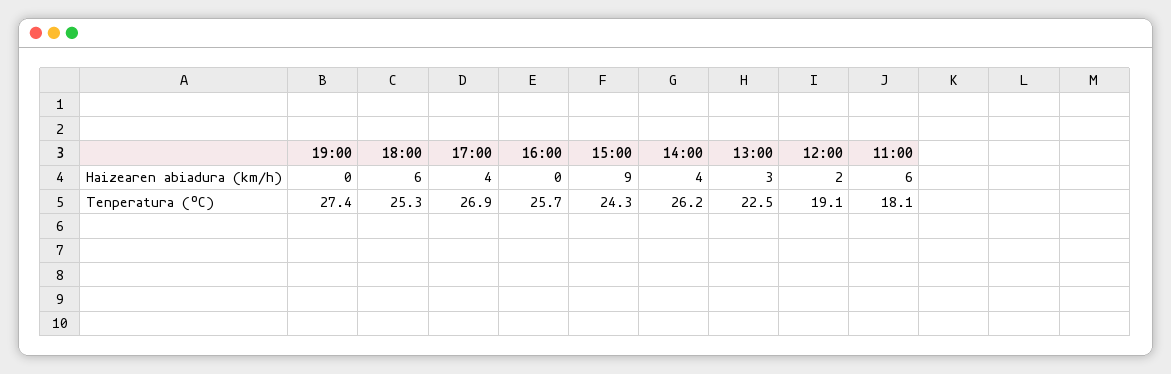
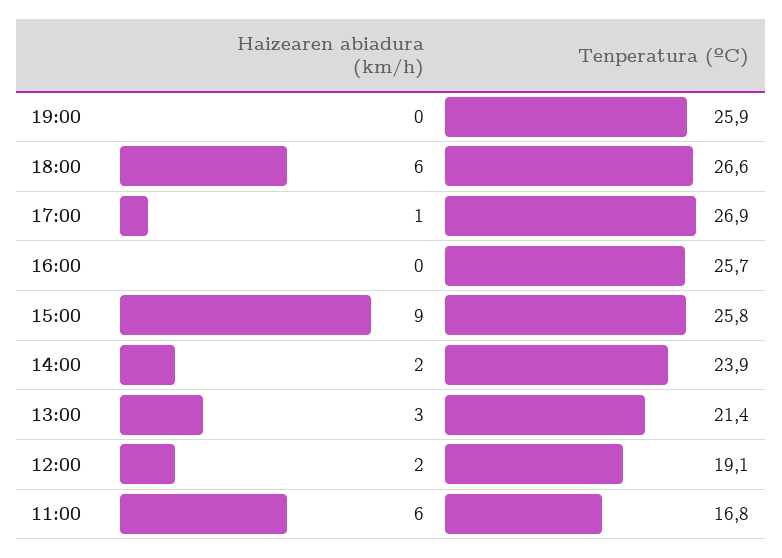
17:00, Haizearen abiadura (km/h): 4 -> 1
14:00, Haizearen abiadura (km/h): 4 -> 2
19:00, Tenperatura (ºC): 27.4 -> 25.9
18:00, Tenperatura (ºC): 25.3 -> 26.6
15:00, Tenperatura (ºC): 24.3 -> 25.8
14:00, Tenperatura (ºC): 26.2 -> 23.9
13:00, Tenperatura (ºC): 22.5 -> 21.4
11:00, Tenperatura (ºC): 18.1 -> 16.8

